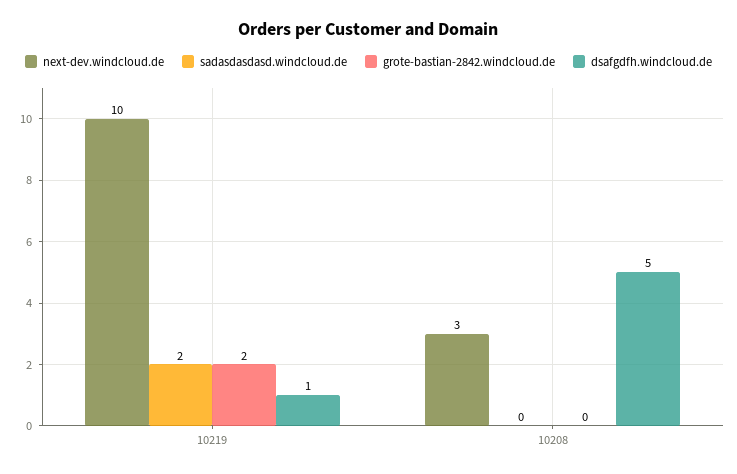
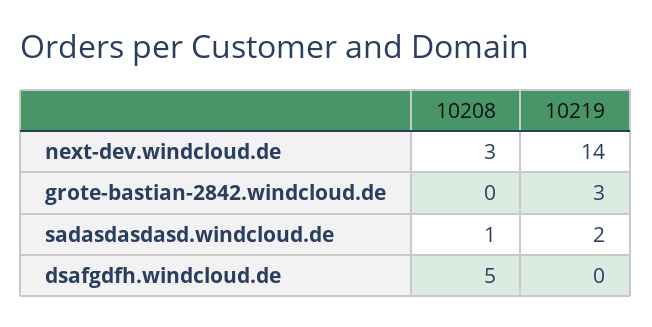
next-dev.windcloud.de, 10219: 10 -> 14
grote-bastian-2842.windcloud.de, 10219: 2 -> 3
dsafgdfh.windcloud.de, 10219: 1 -> 0
sadasdasdasd.windcloud.de, 10208: 0 -> 1

